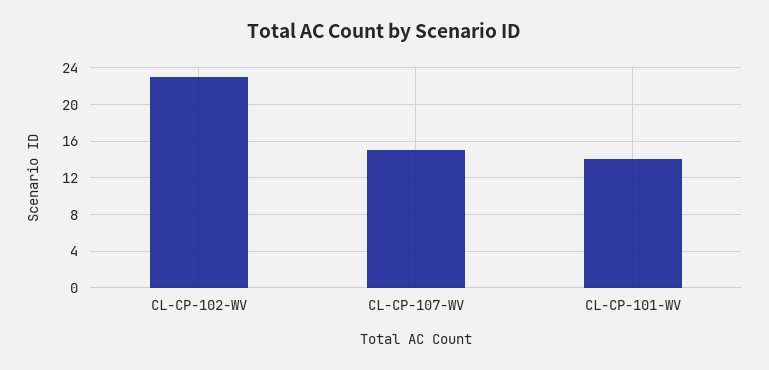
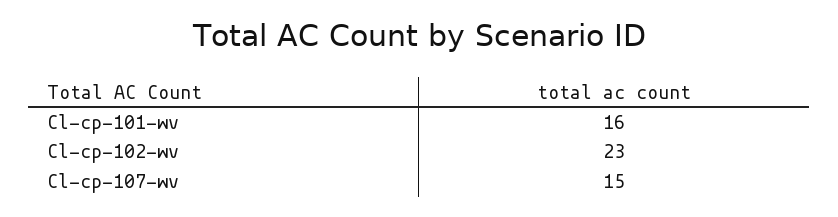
CL-CP-101-WV: 14 -> 16

